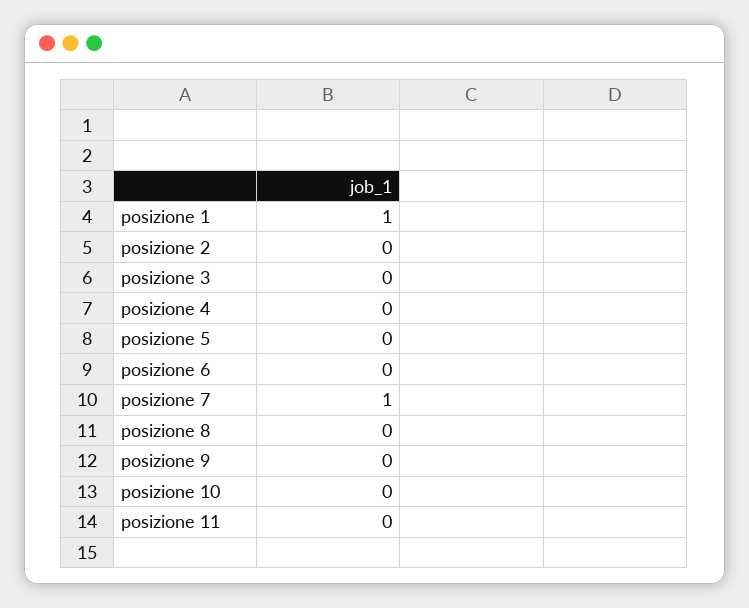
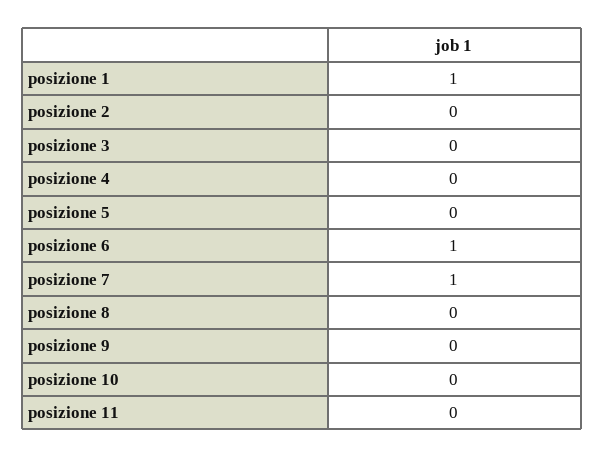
posizione 6: 0 -> 1

